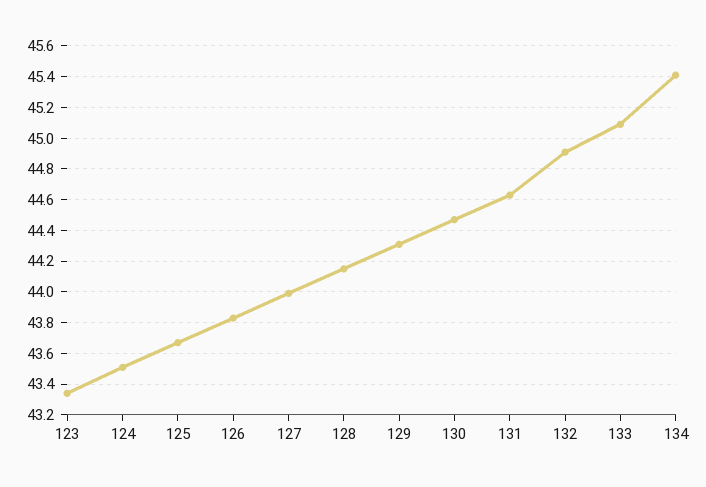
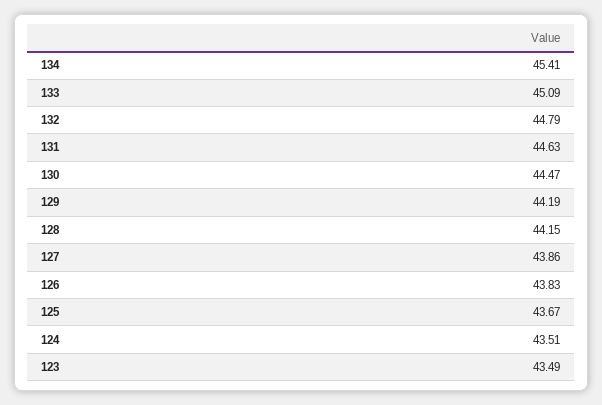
123: 43.35 -> 43.49
127: 44 -> 43.86
129: 44.3 -> 44.19
132: 44.9 -> 44.79

